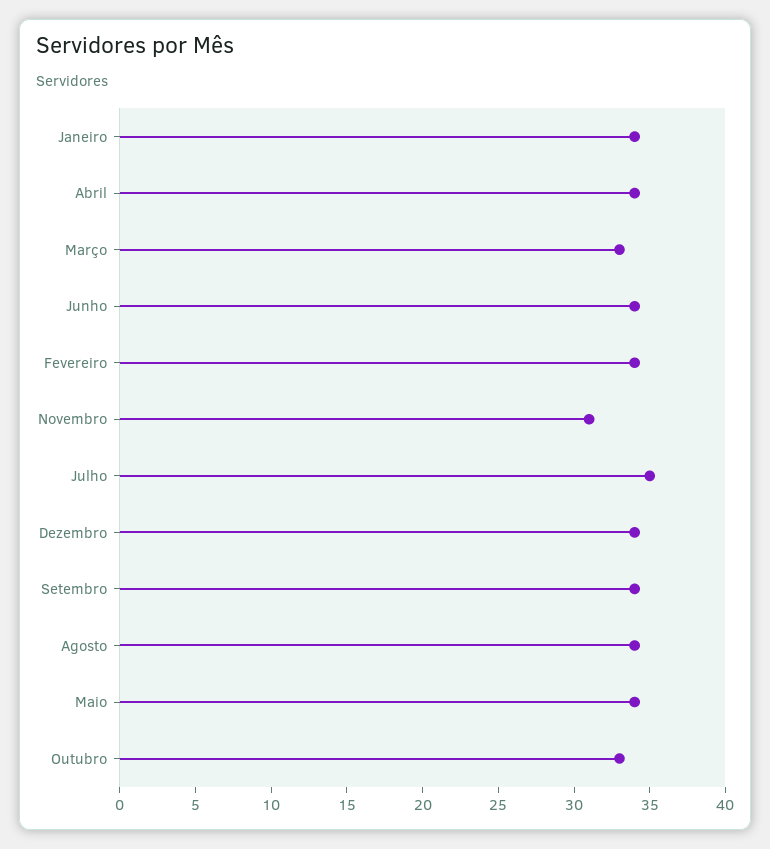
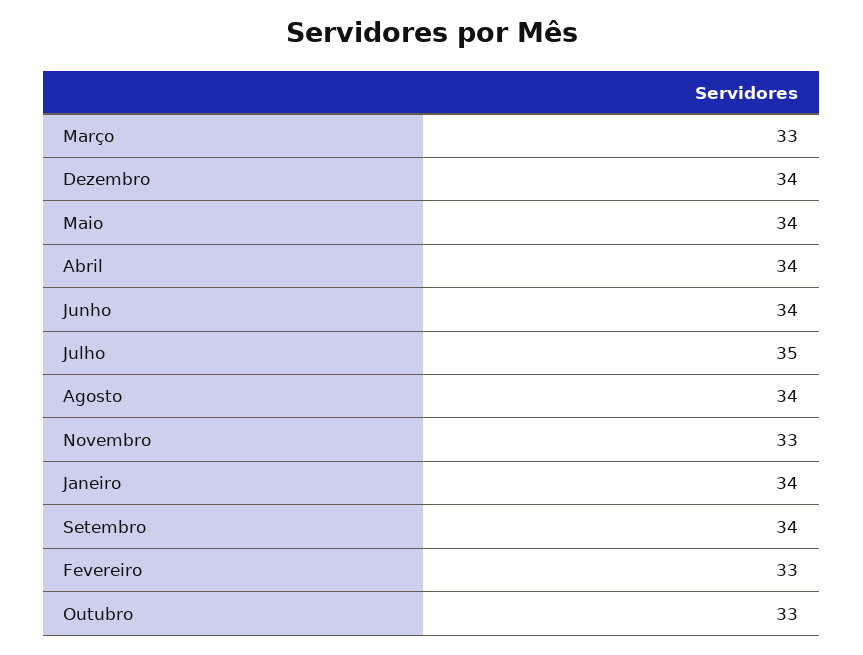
Fevereiro: 34 -> 33
Novembro: 31 -> 33

